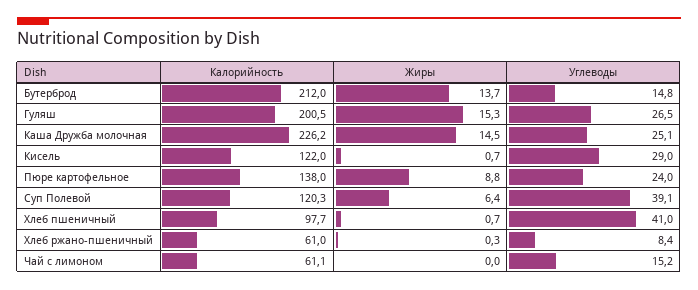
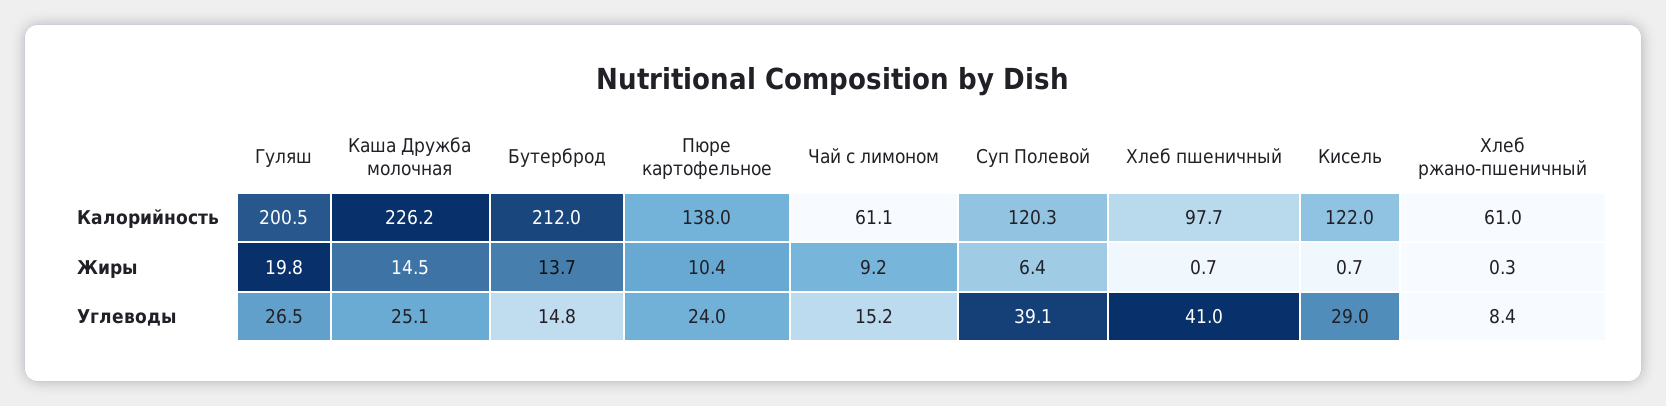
Жиры, Гуляш: 15.3 -> 19.8
Жиры, Пюре картофельное: 8.8 -> 10.4
Жиры, Чай с лимоном: 0 -> 9.2

